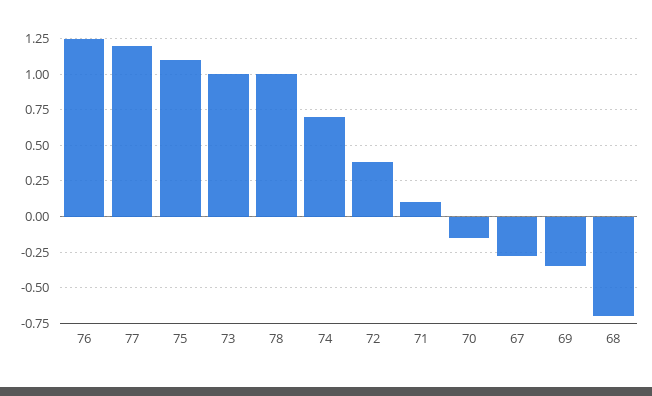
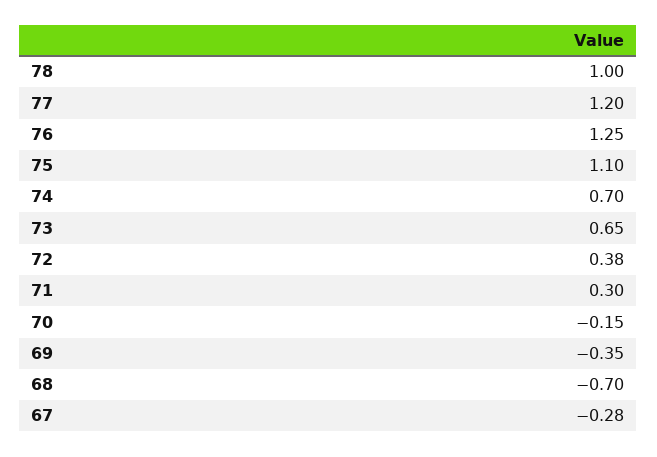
73: 1 -> 0.65
71: 0.1 -> 0.3

